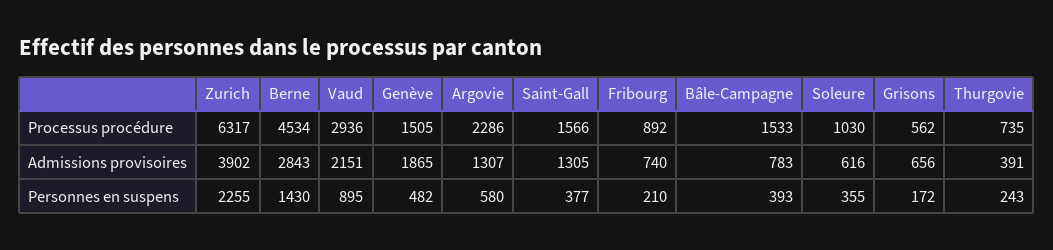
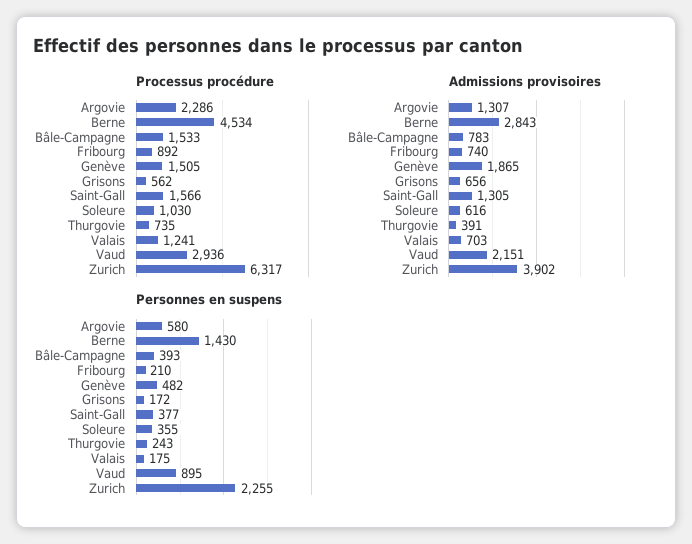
Processus procédure, Valais: none -> 1241
Admissions provisoires, Valais: none -> 703
Personnes en suspens, Valais: none -> 175

